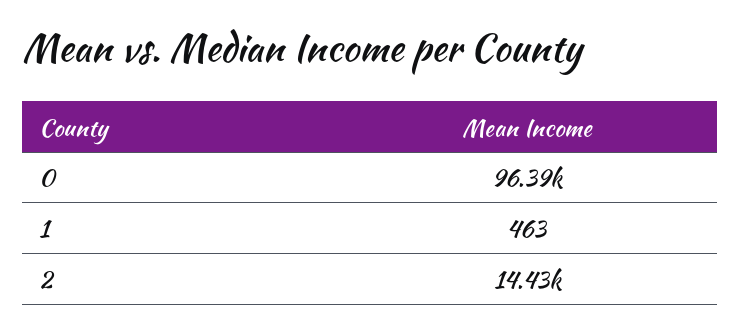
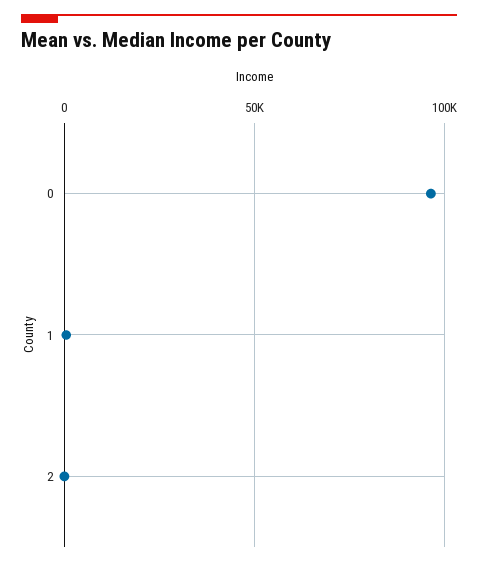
2: 14430 -> 0

